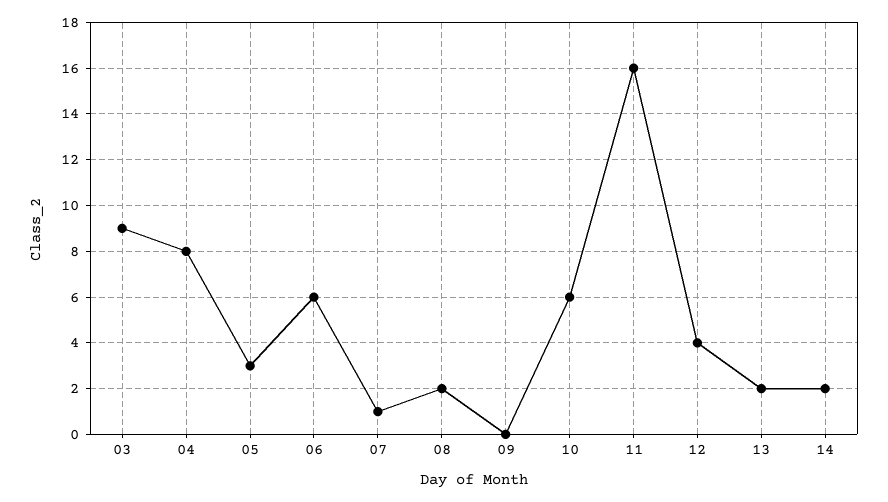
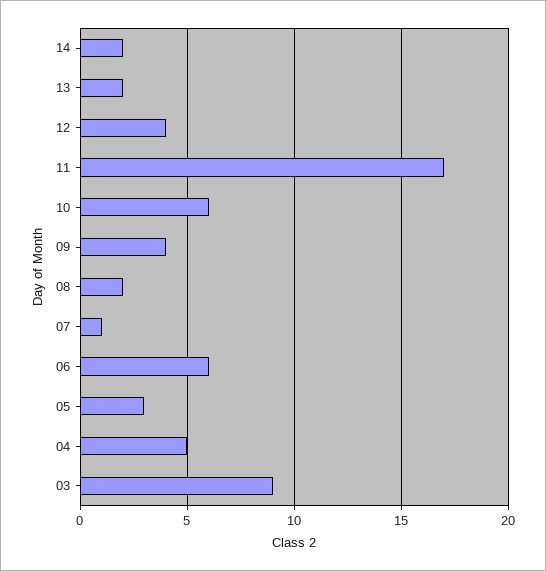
04: 8 -> 5
09: 0 -> 4
11: 16 -> 17

